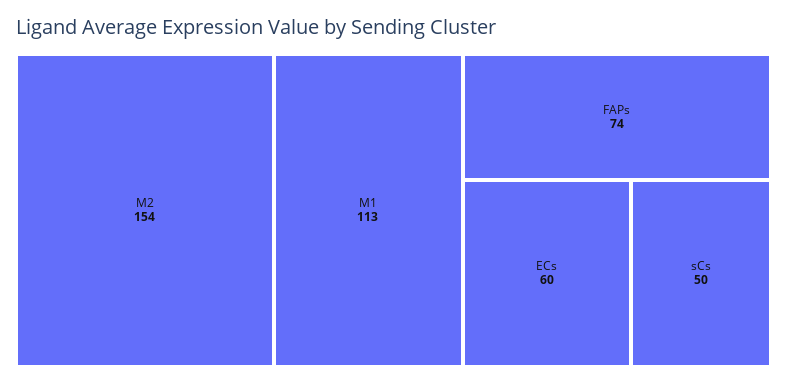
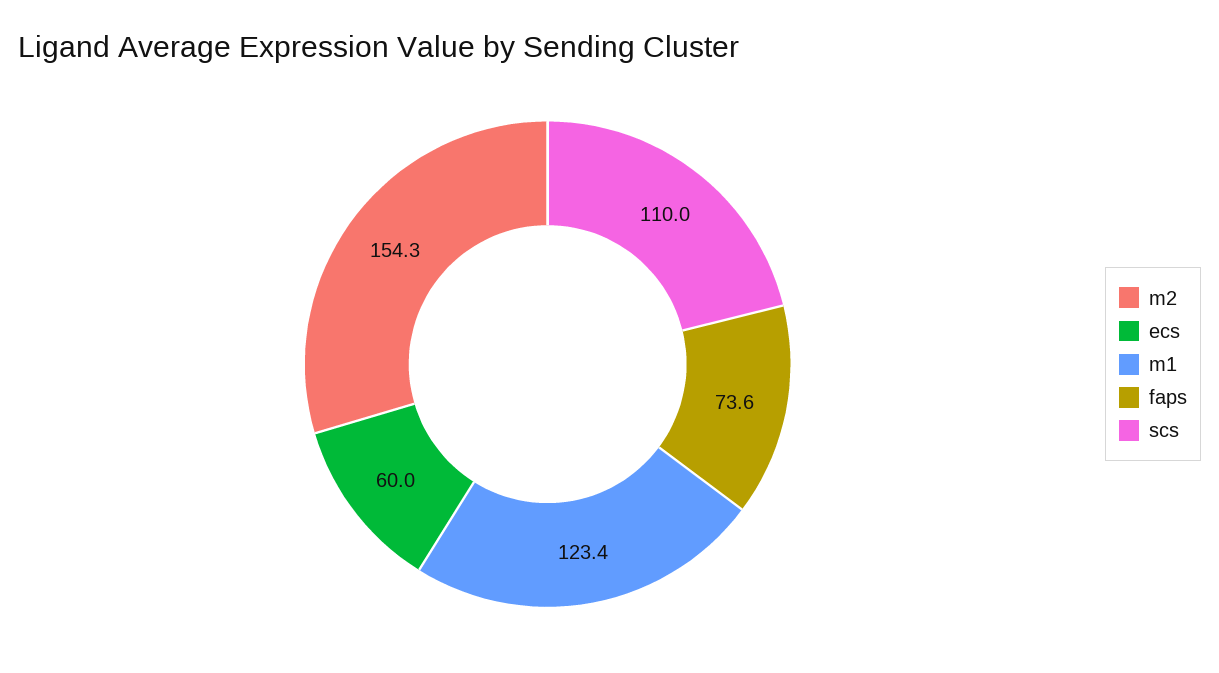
M1: 113 -> 123.4
sCs: 50 -> 110

